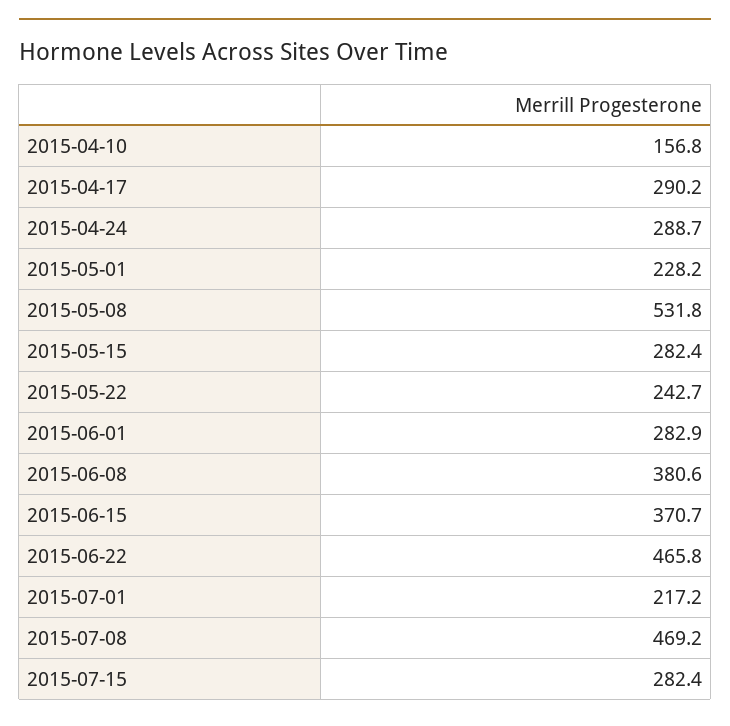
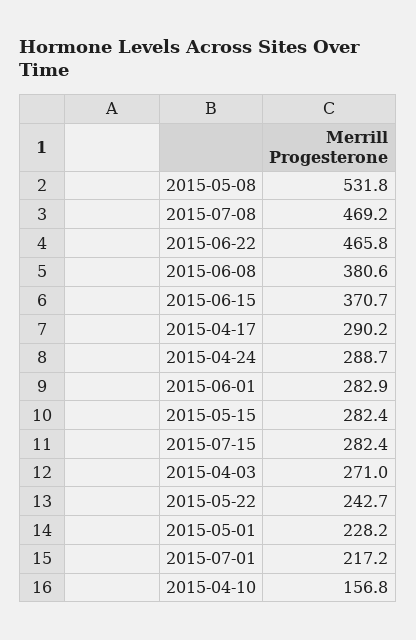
2015-04-03: none -> 271

